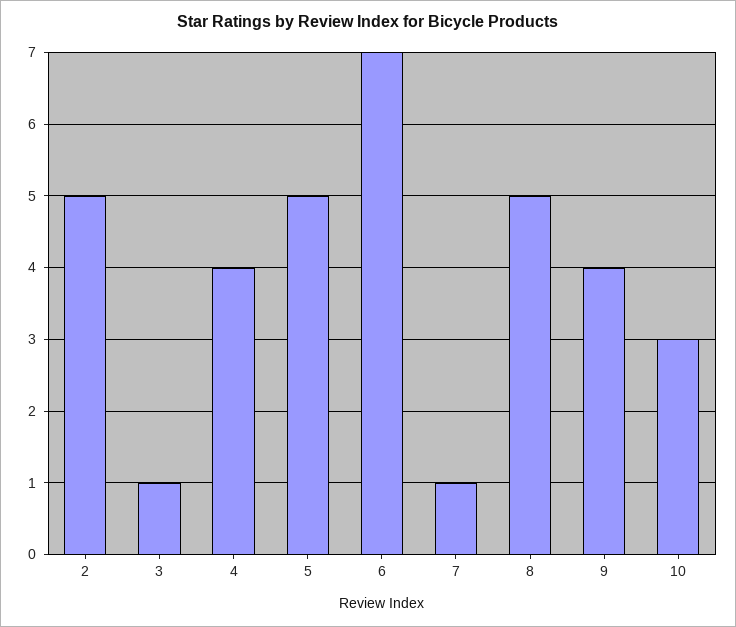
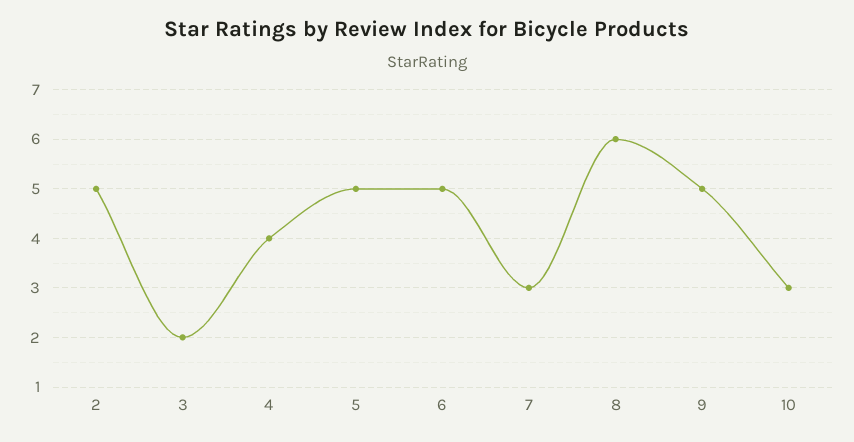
3: 1 -> 2
6: 7 -> 5
7: 1 -> 3
8: 5 -> 6
9: 4 -> 5

